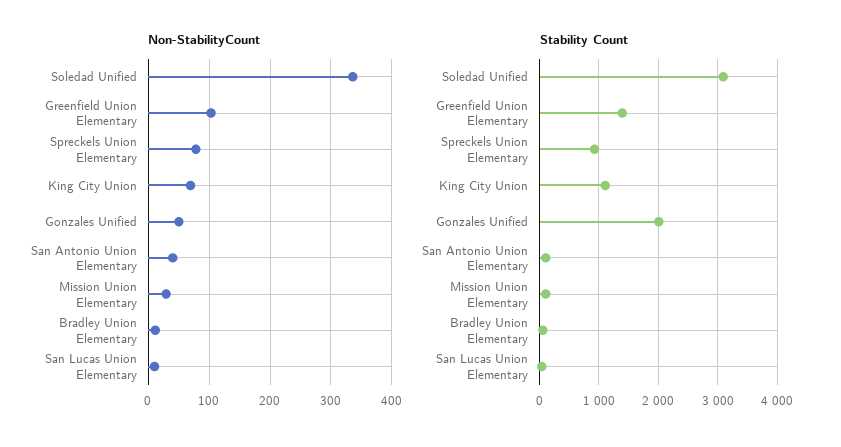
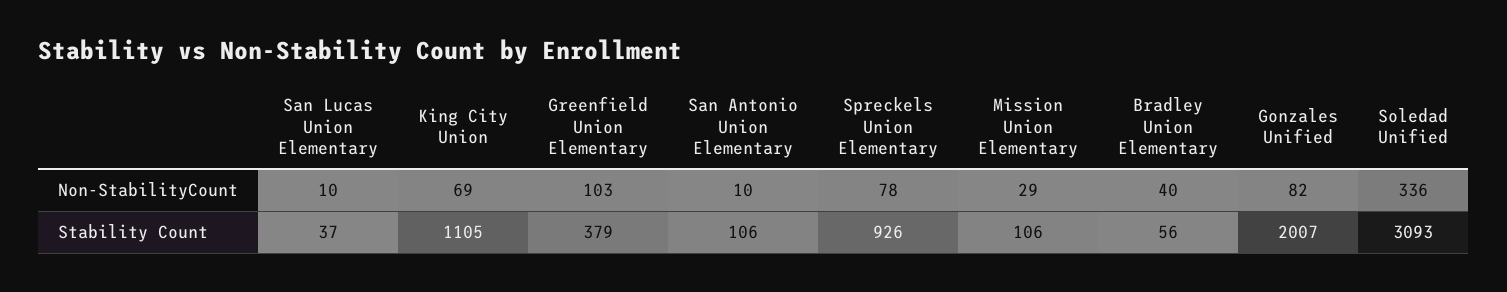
Non-StabilityCount, Gonzales Unified: 50 -> 82
Non-StabilityCount, San Antonio Union Elementary: 40 -> 10
Non-StabilityCount, Bradley Union Elementary: 10 -> 40
Stability Count, Greenfield Union Elementary: 1400 -> 379

